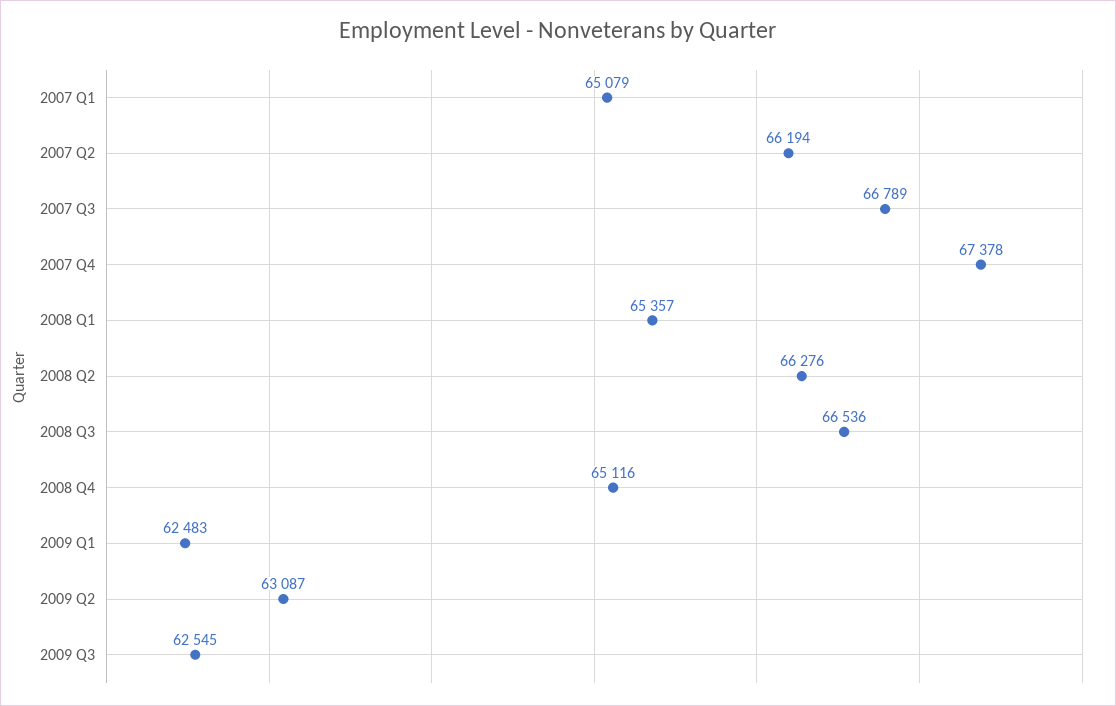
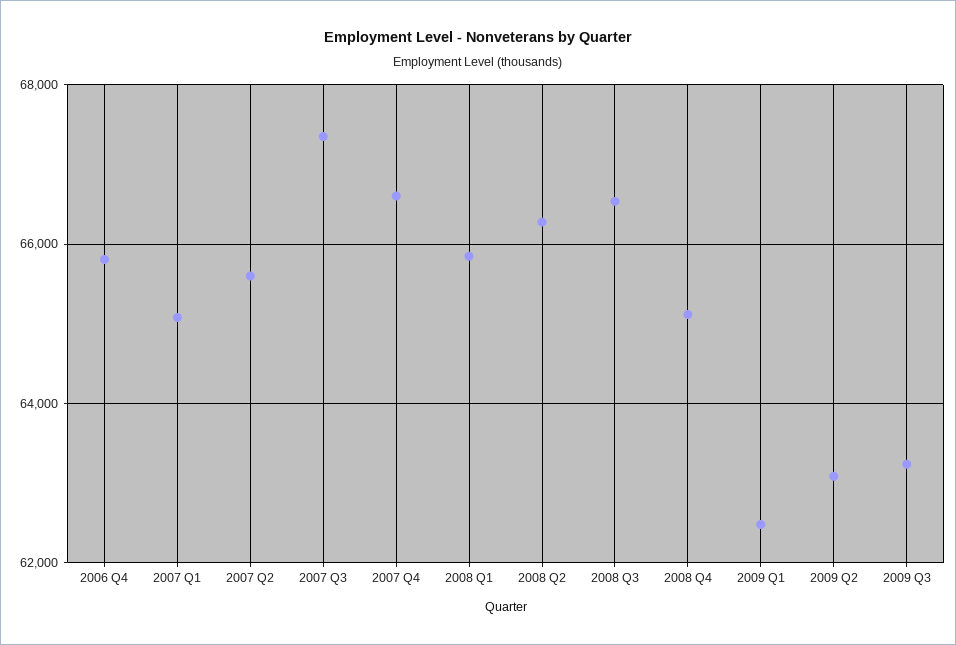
2007 Q2: 66194 -> 65600
2007 Q3: 66789 -> 67400
2007 Q4: 67378 -> 66600
2008 Q1: 65357 -> 65800
2009 Q3: 62545 -> 63200
2006 Q4: none -> 65800

